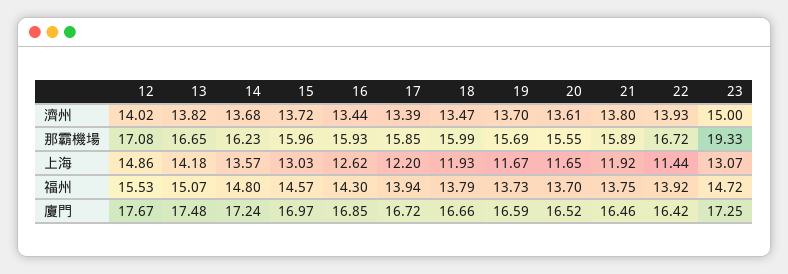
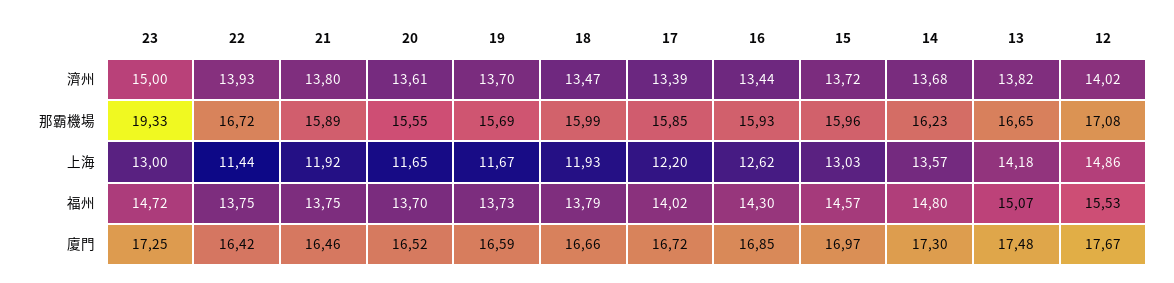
23, 上海: 13.07 -> 13
17, 福州: 13.94 -> 14.02
22, 福州: 13.92 -> 13.75
14, 廈門: 17.24 -> 17.3

